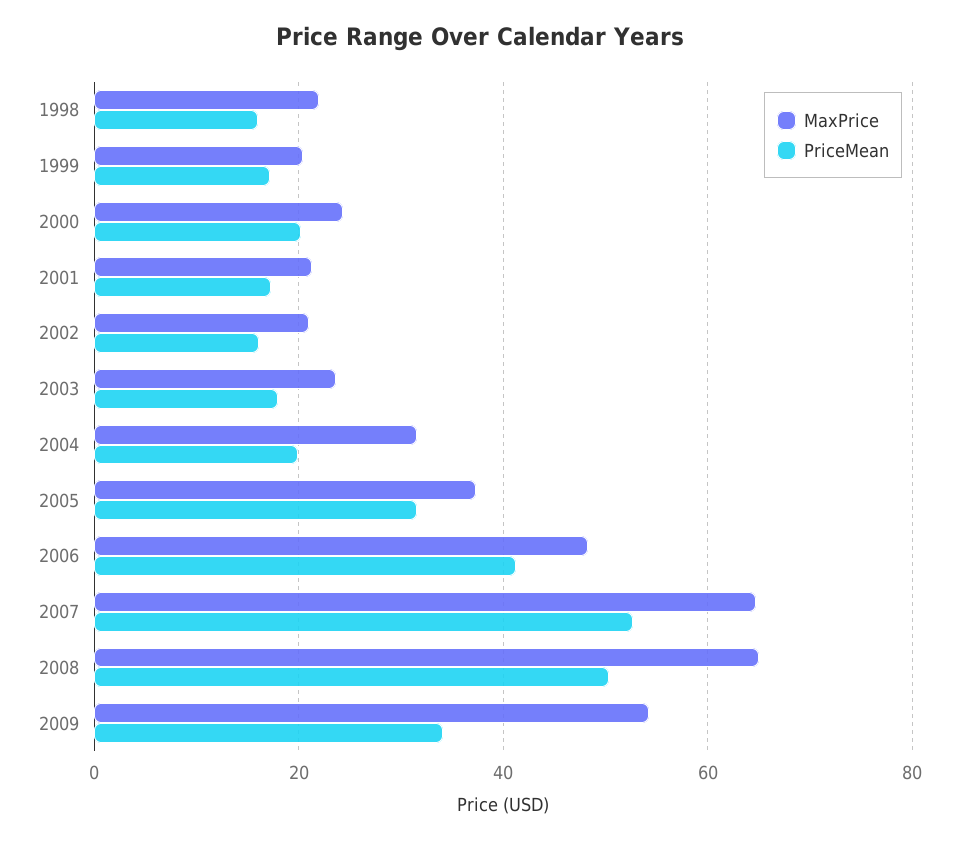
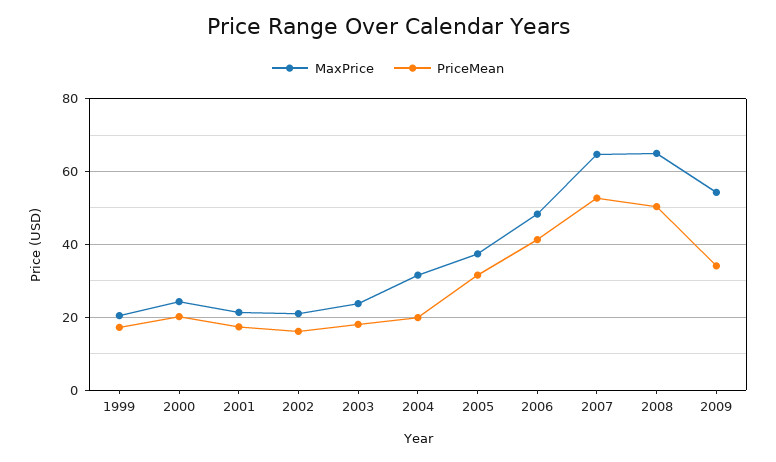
MaxPrice, 1998: 22 -> none
PriceMean, 1998: 16 -> none

